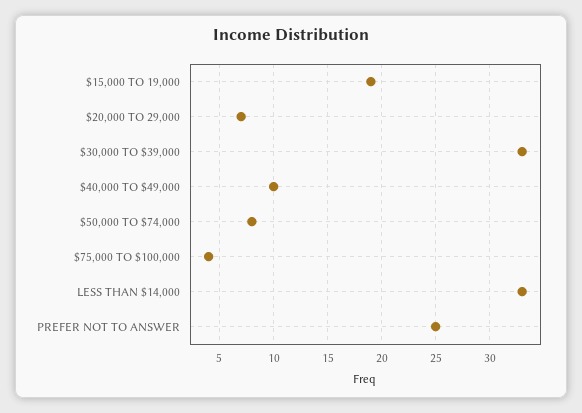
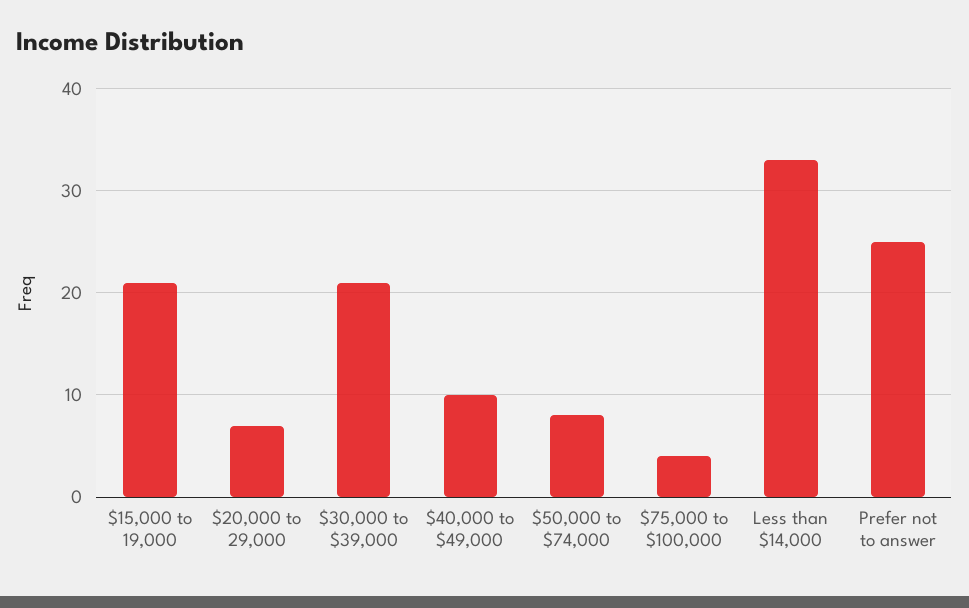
$15,000 TO 19,000: 19 -> 21
$30,000 TO $39,000: 33 -> 21

